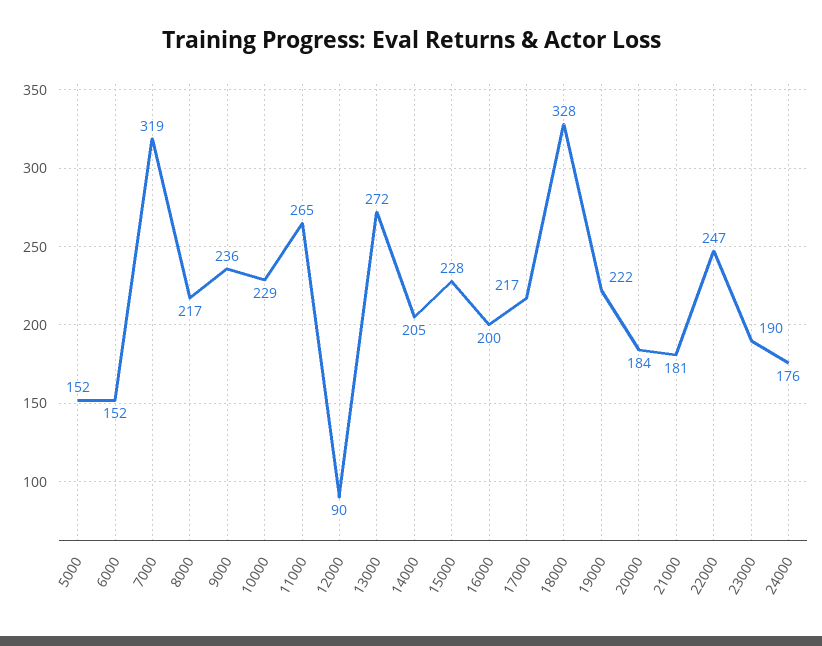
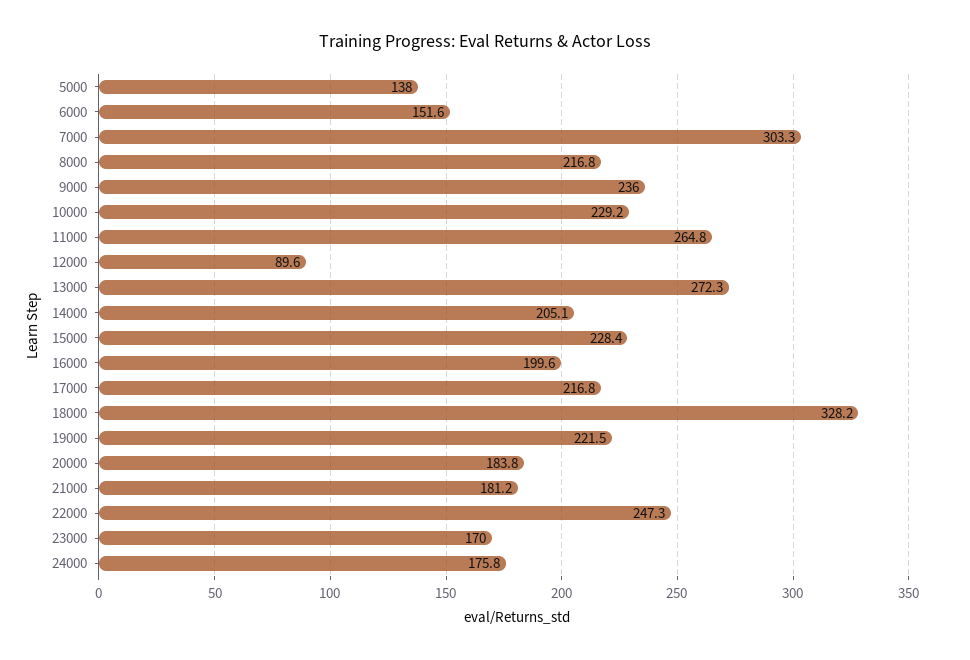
5000: 152 -> 138
7000: 319 -> 303.3
23000: 190 -> 170

